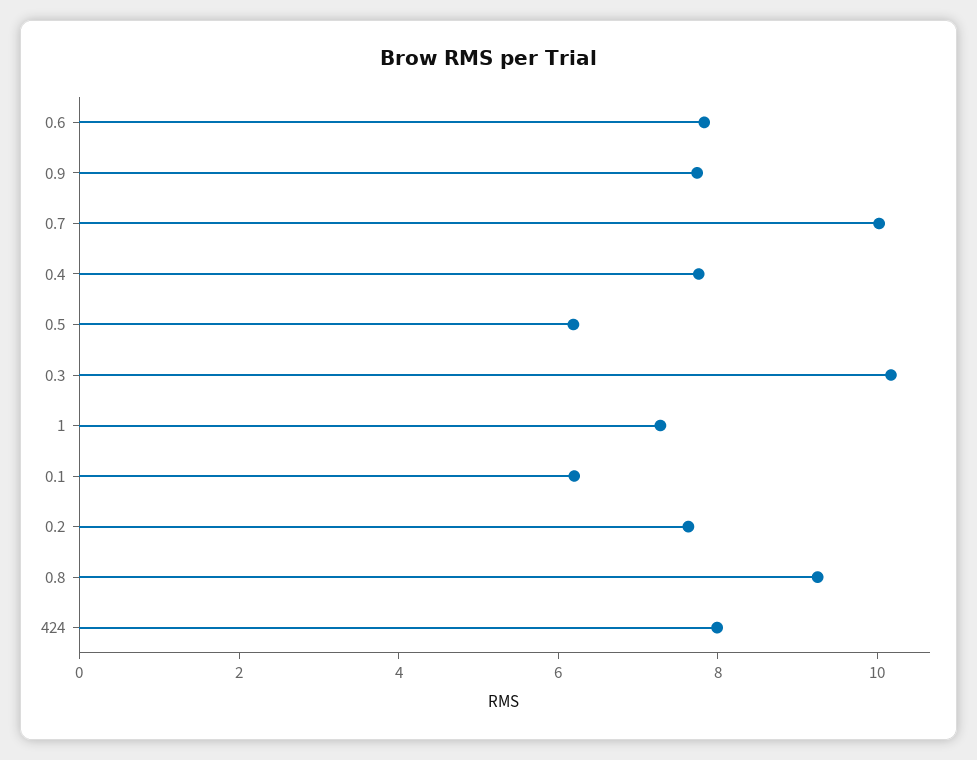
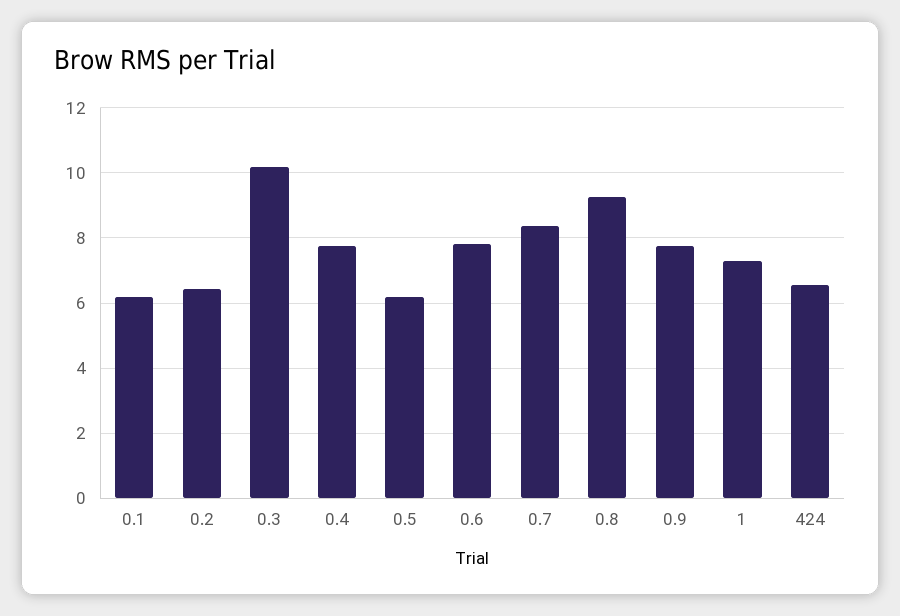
0.7: 10 -> 8.4
0.2: 7.5 -> 6.4
424: 8 -> 6.6

